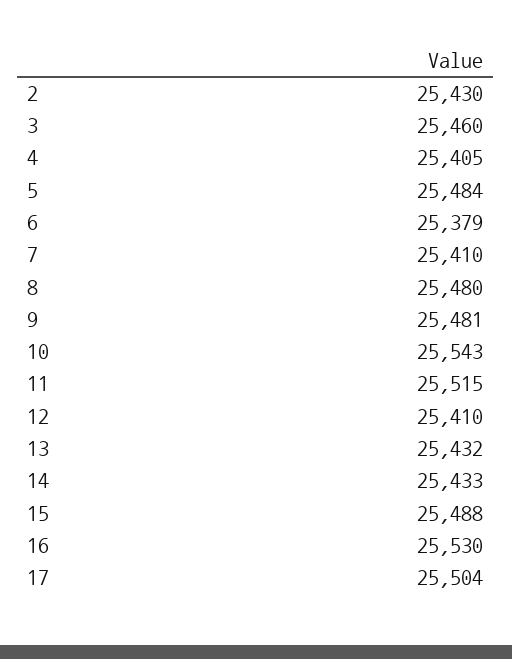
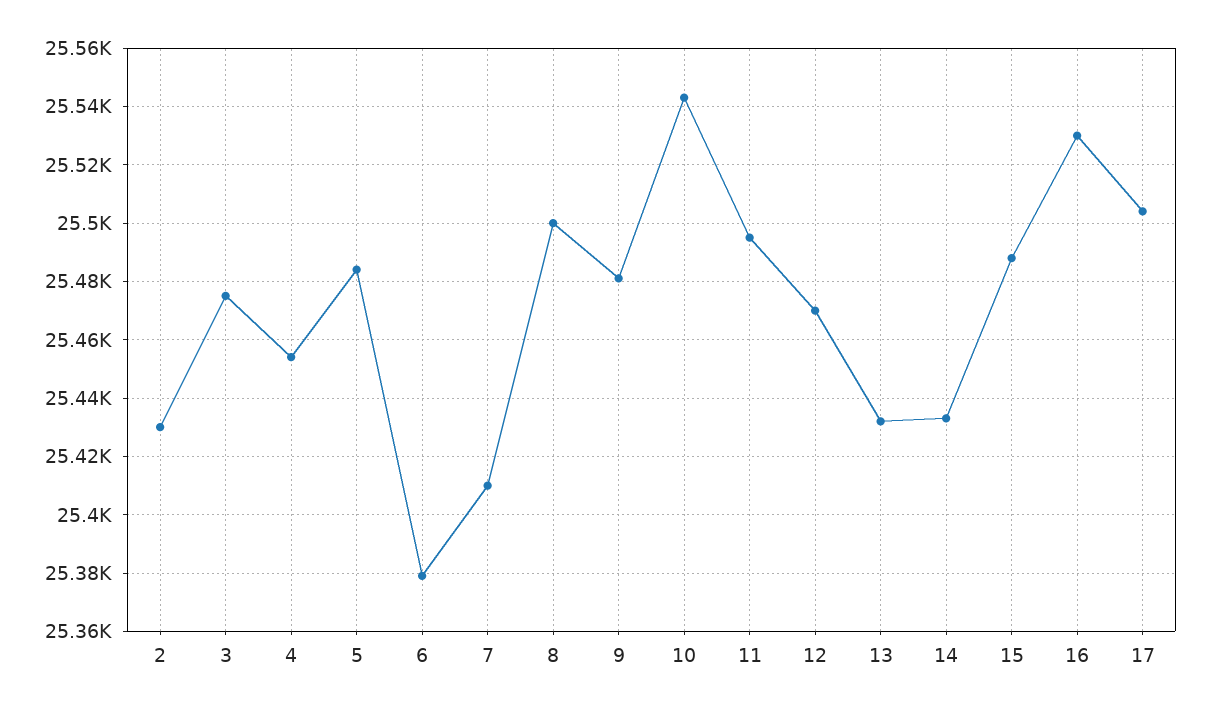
3: 25460 -> 25475
4: 25405 -> 25455
8: 25480 -> 25500
11: 25515 -> 25495
12: 25410 -> 25470

